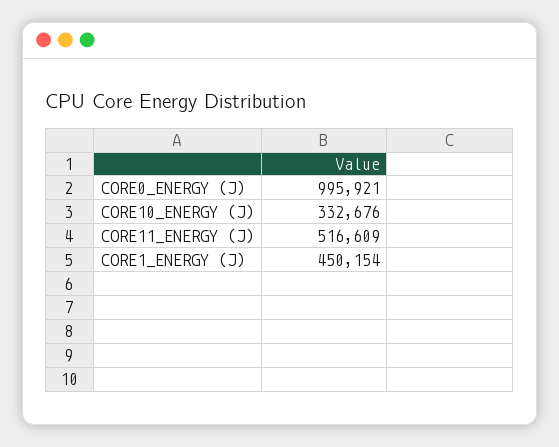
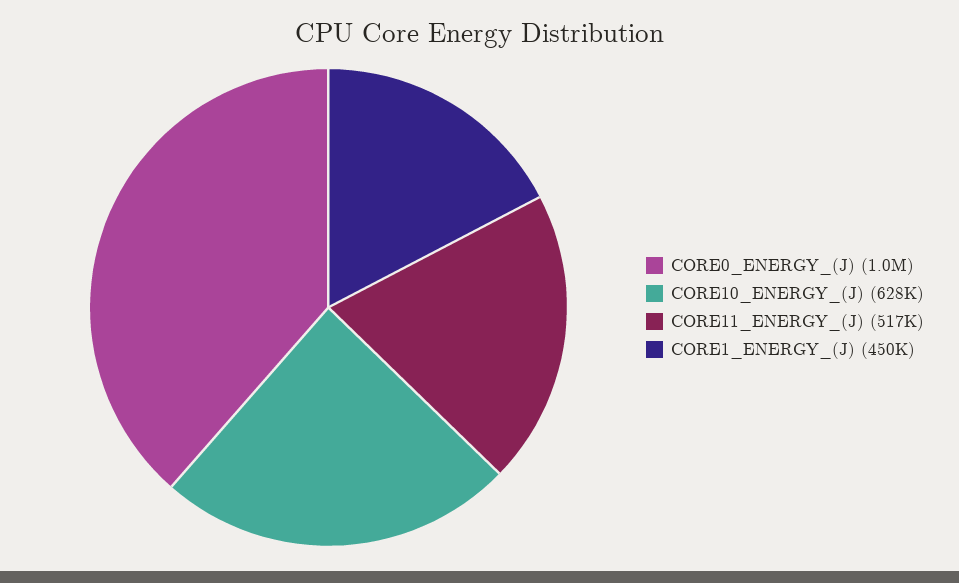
CORE10_ENERGY (J): 332676 -> 628000

